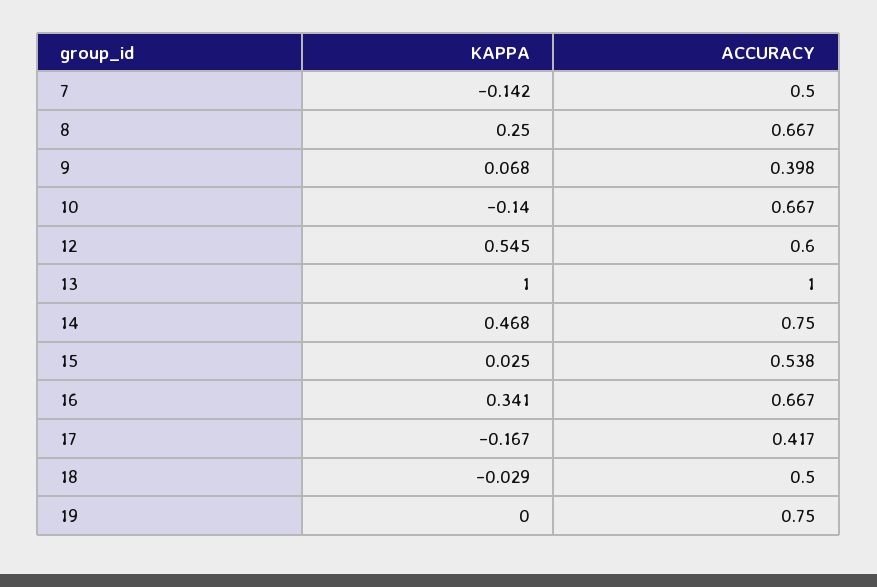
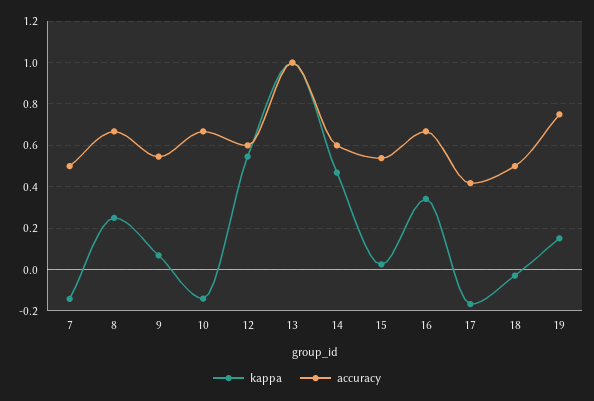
ACCURACY, 9: 0.398 -> 0.55
ACCURACY, 14: 0.75 -> 0.6
KAPPA, 19: 0 -> 0.15

